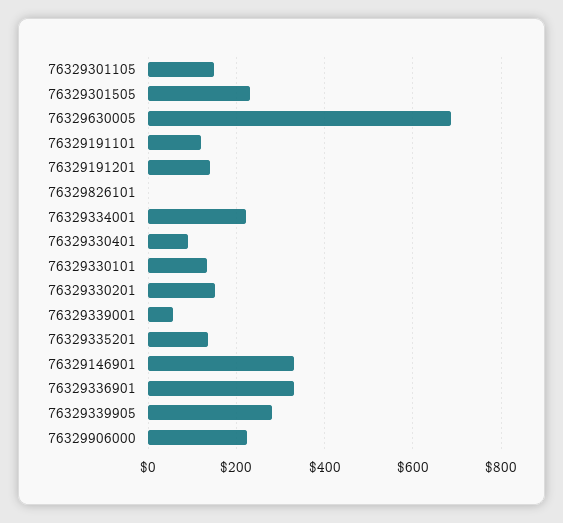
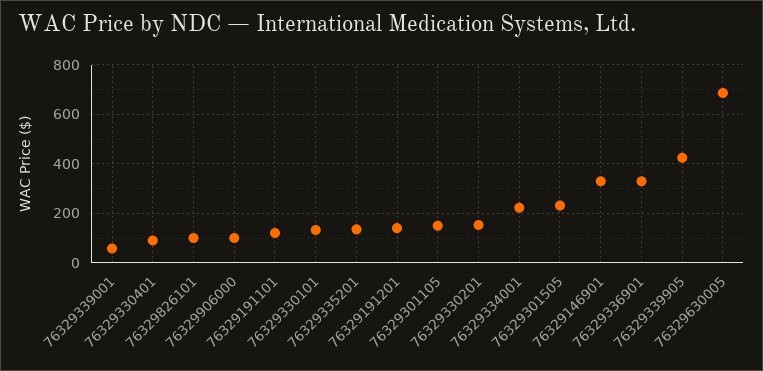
76329826101: 0 -> 100
76329339905: 280 -> 425
76329906000: 220 -> 100

